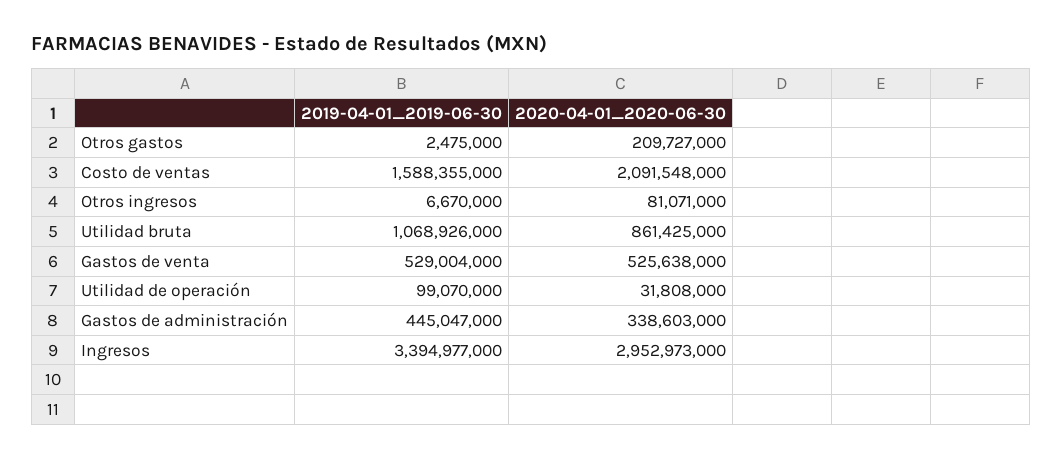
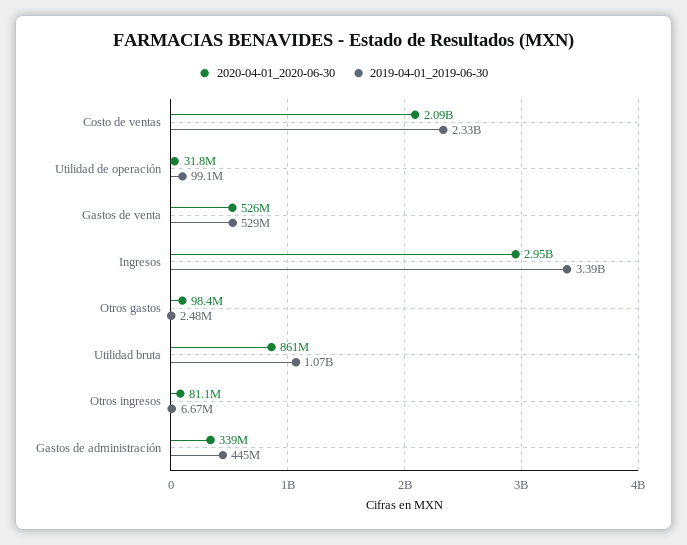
2020-04-01_2020-06-30, Otros gastos: 209727000 -> 98400000
2019-04-01_2019-06-30, Costo de ventas: 1588355000 -> 2330000000

